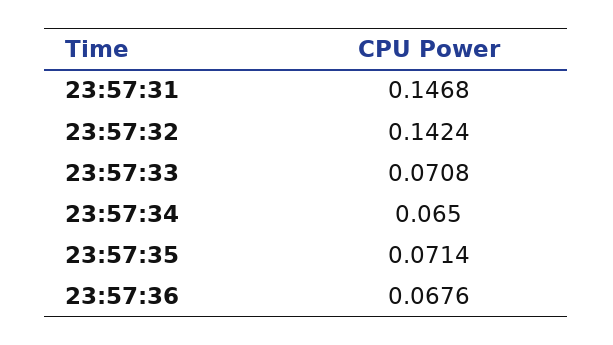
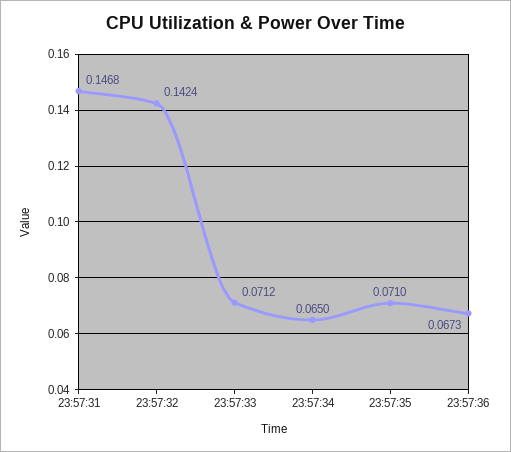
23:57:33: 0.0708 -> 0.0712
23:57:35: 0.0714 -> 0.071
23:57:36: 0.0676 -> 0.0673

